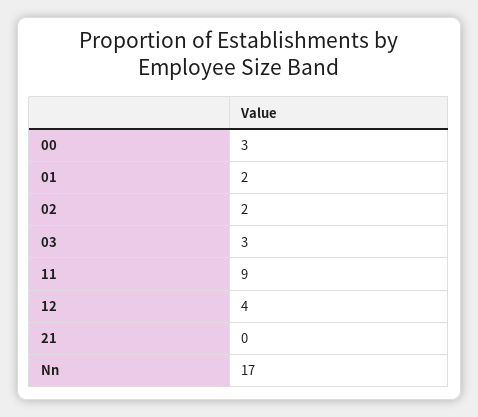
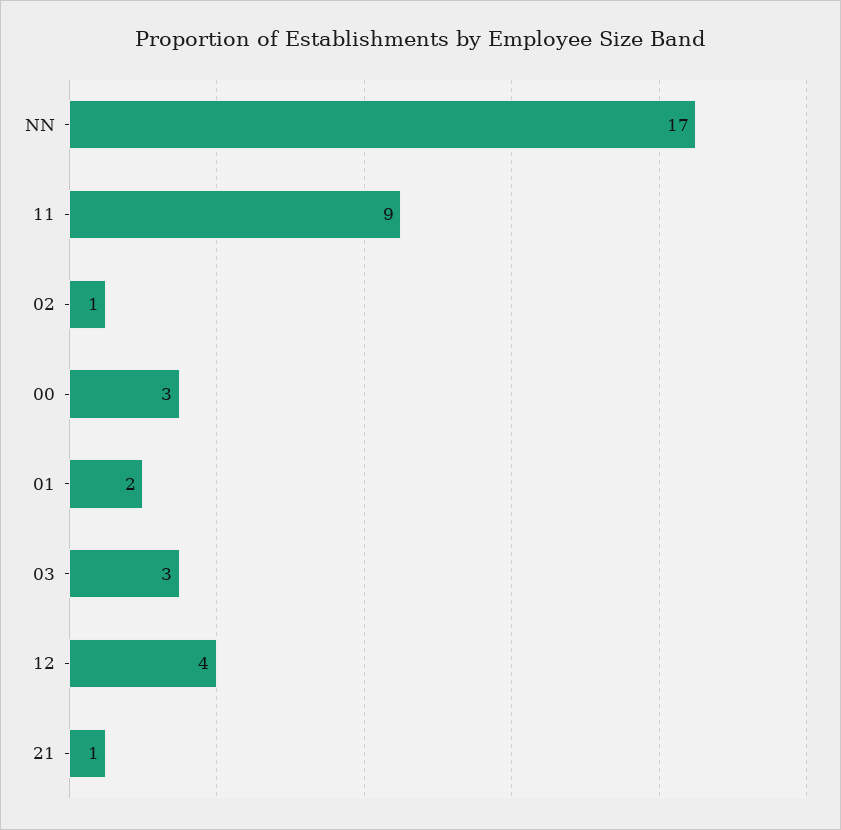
02: 2 -> 1
21: 0 -> 1

